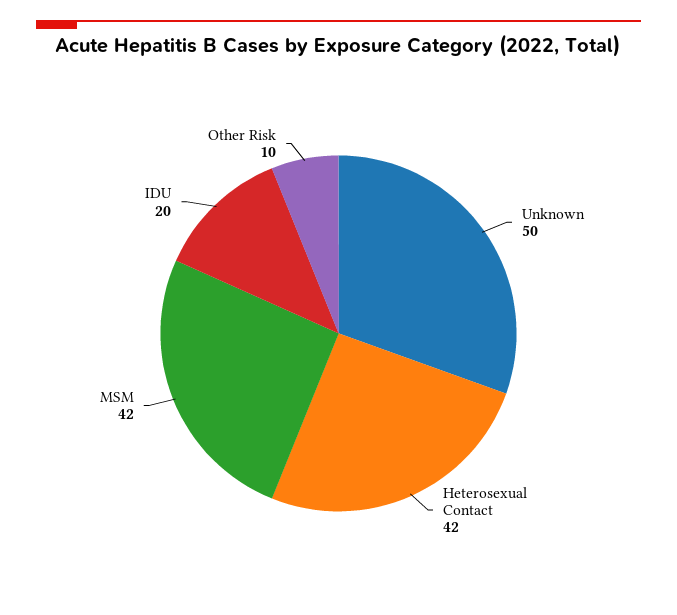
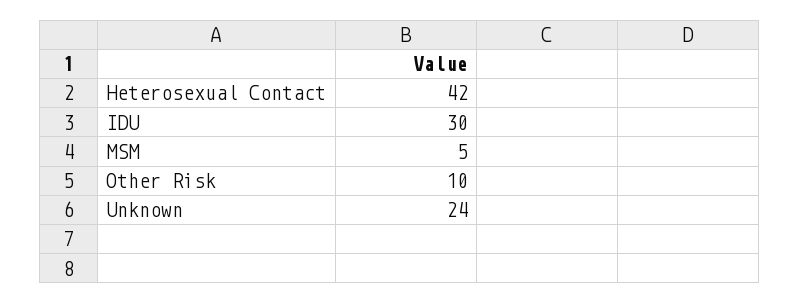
Unknown: 50 -> 24
MSM: 42 -> 5
IDU: 20 -> 30

